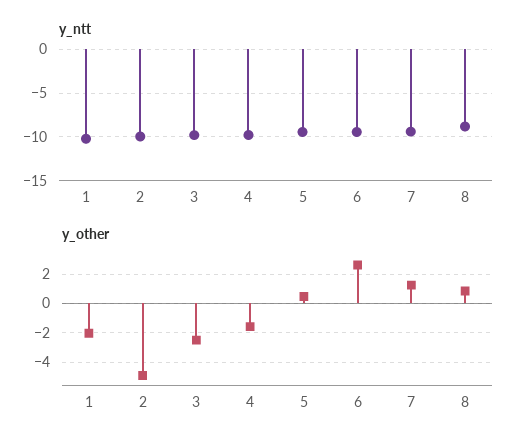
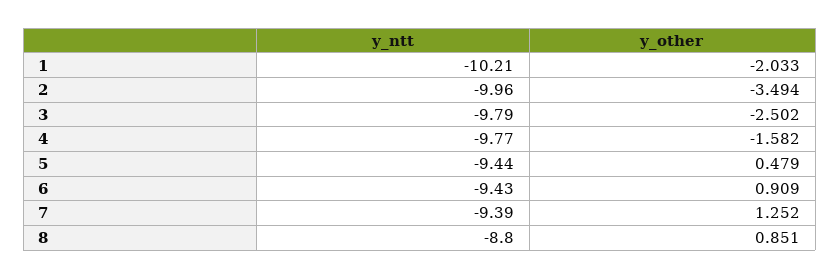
y_other, 2: -5 -> -3.494
y_other, 6: 2.5 -> 0.909

